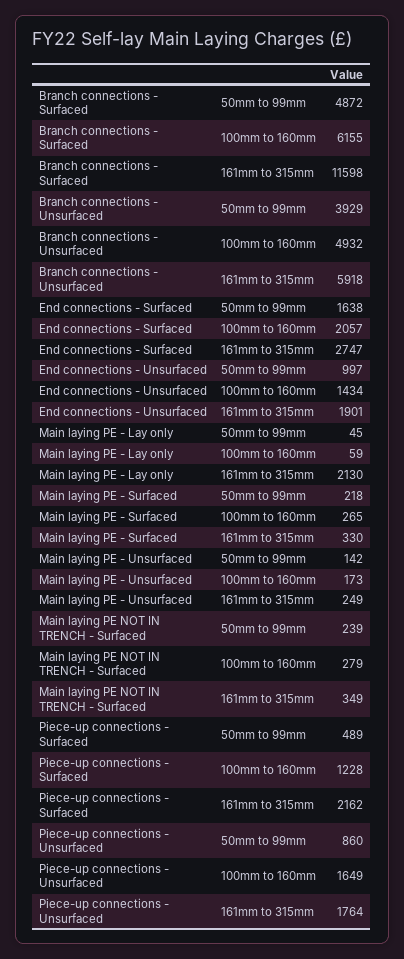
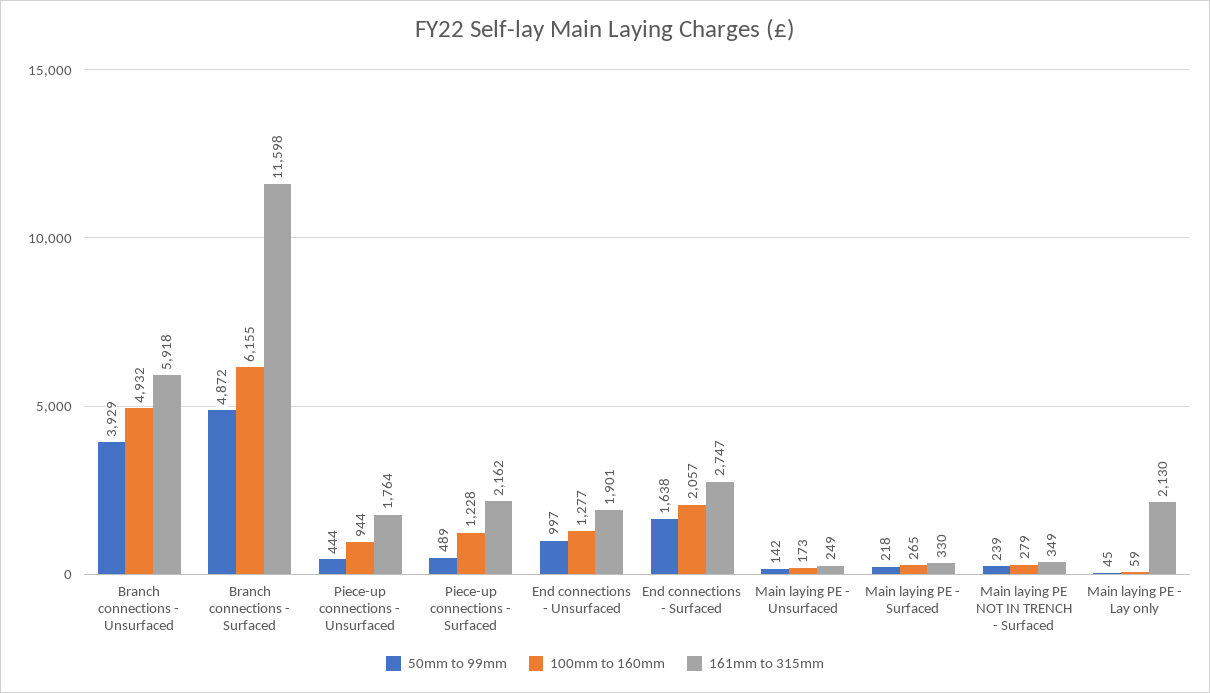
100mm to 160mm, End connections - Unsurfaced: 1434 -> 1277
50mm to 99mm, Piece-up connections - Unsurfaced: 860 -> 444
100mm to 160mm, Piece-up connections - Unsurfaced: 1649 -> 944

